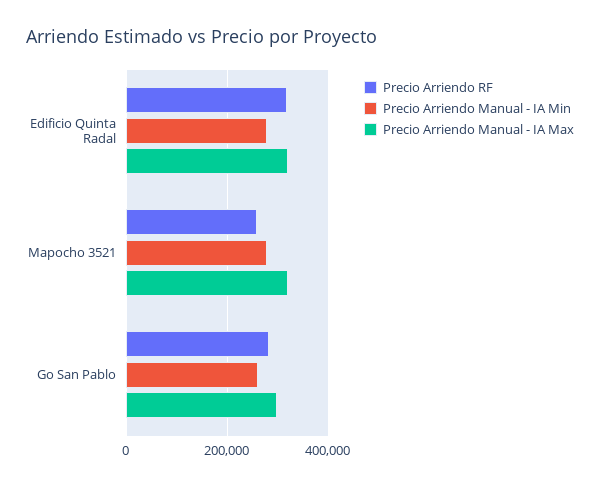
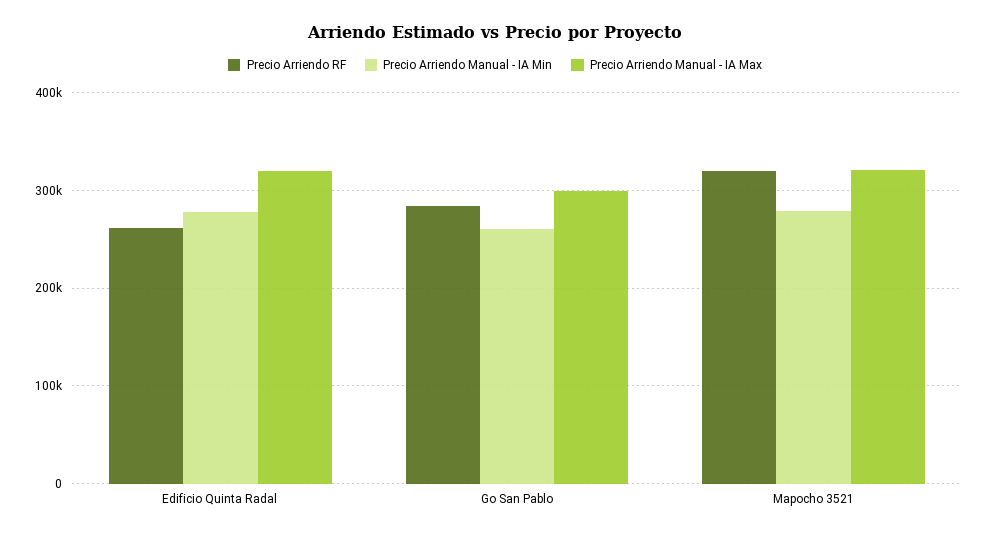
Precio Arriendo RF, Edificio Quinta Radal: 320000 -> 260000
Precio Arriendo RF, Mapocho 3521: 260000 -> 320000

